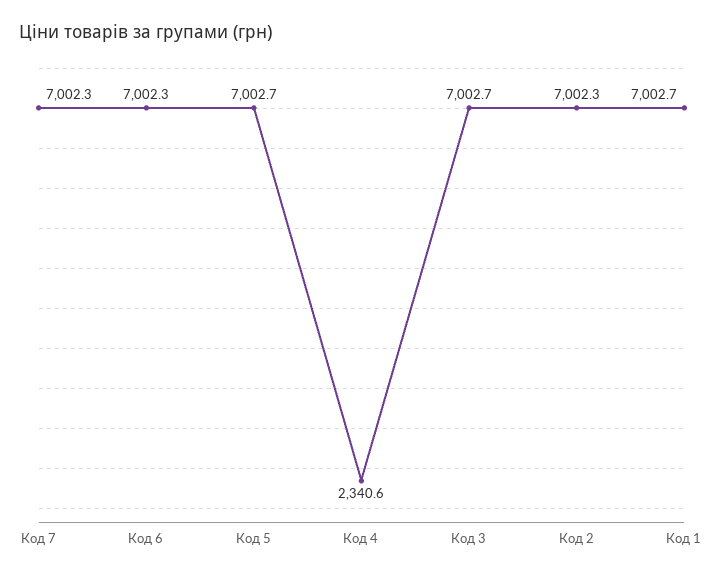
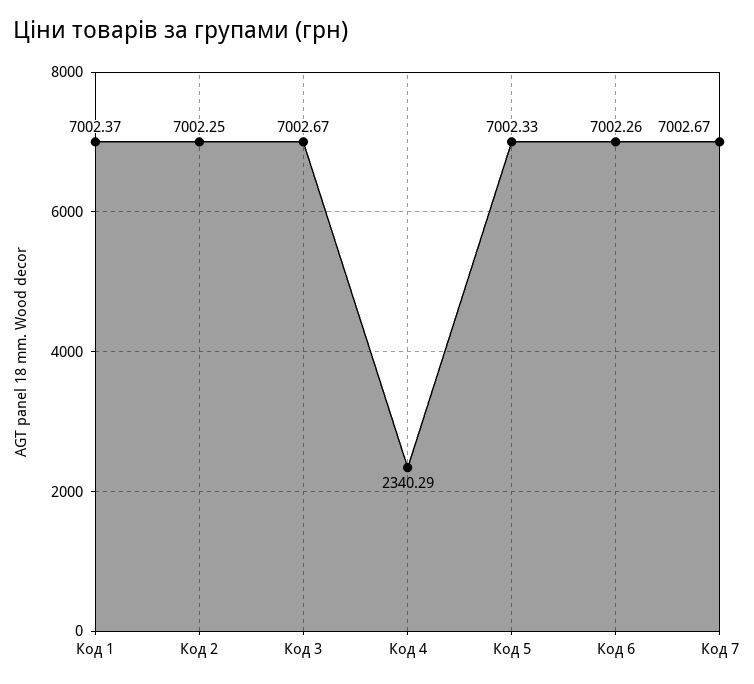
Код 7: 7002.3 -> 7002.67
Код 5: 7002.7 -> 7002.33
Код 4: 2340.6 -> 2340.29
Код 1: 7002.7 -> 7002.37

